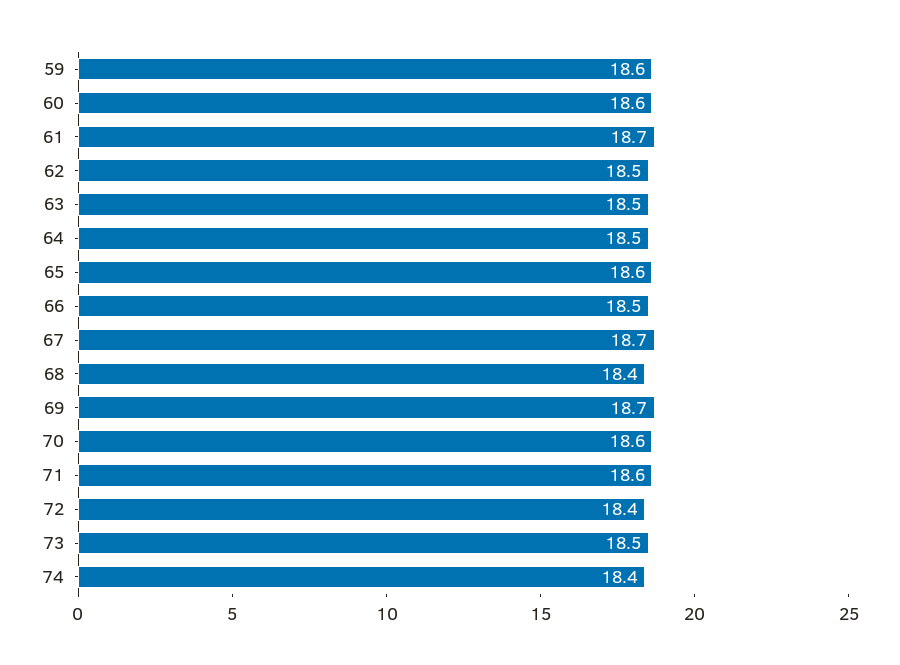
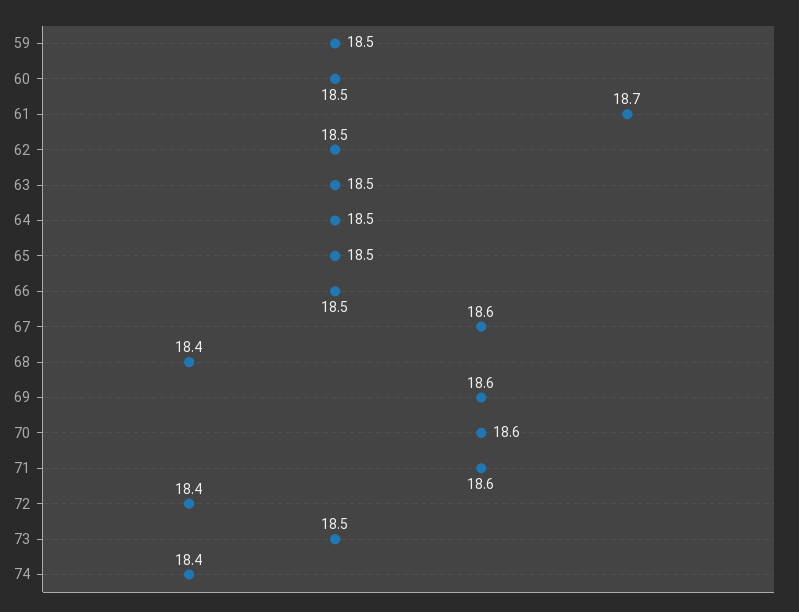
59: 18.6 -> 18.5
60: 18.6 -> 18.5
65: 18.6 -> 18.5
67: 18.7 -> 18.6
69: 18.7 -> 18.6

